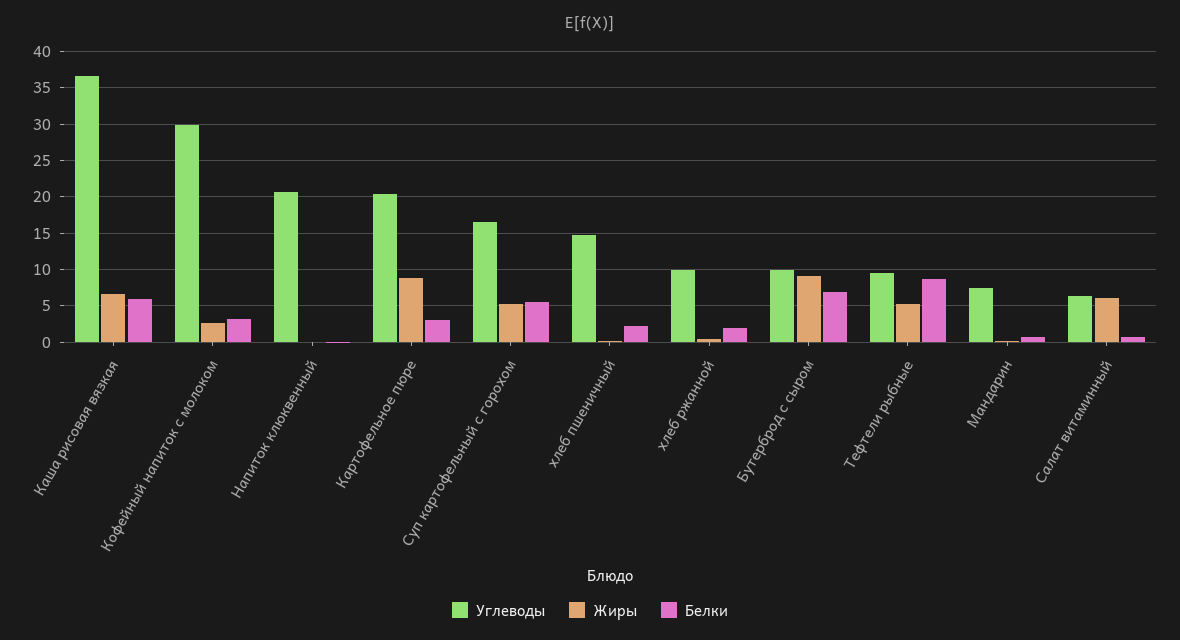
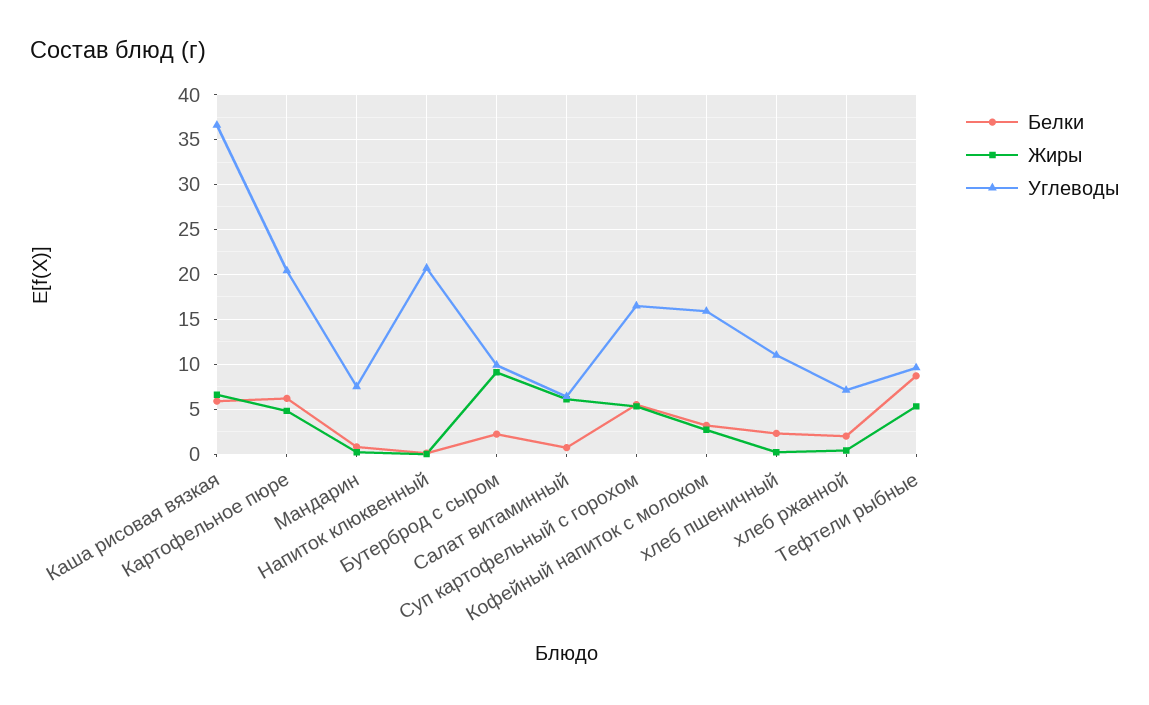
Углеводы, Кофейный напиток с молоком: 30 -> 16
Жиры, Картофельное пюре: 9 -> 5
Белки, Картофельное пюре: 3 -> 6
Углеводы, хлеб пшеничный: 15 -> 11
Углеводы, хлеб ржанной: 10 -> 7
Белки, Бутерброд с сыром: 7 -> 2

